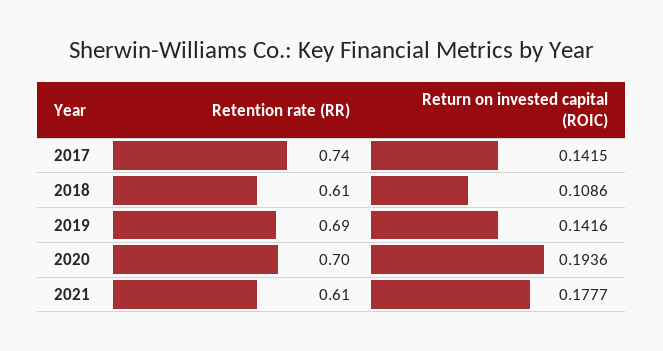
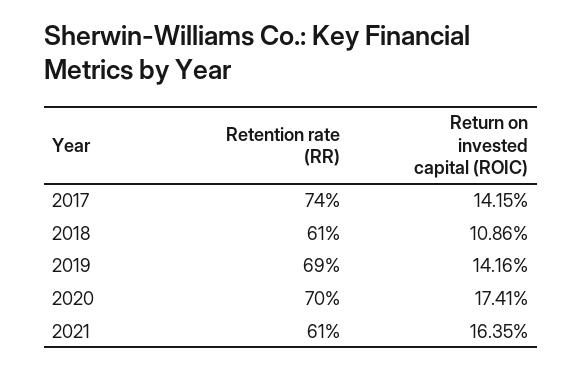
Return on invested capital (ROIC), 2020: 0.1936 -> 0.1741
Return on invested capital (ROIC), 2021: 0.1777 -> 0.1635

